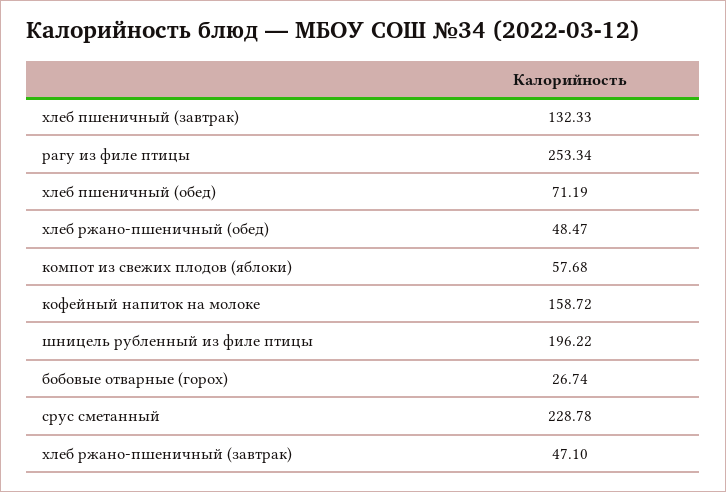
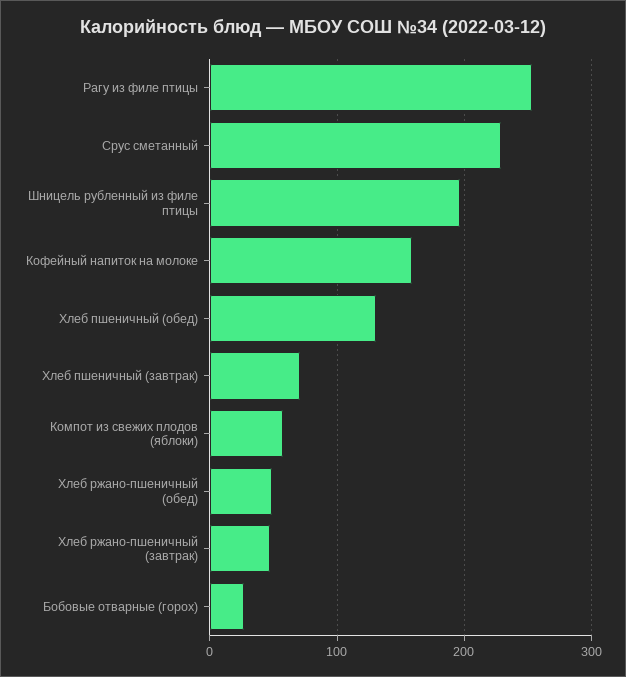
хлеб пшеничный (завтрак): 132.33 -> 70
хлеб пшеничный (обед): 71.19 -> 130

